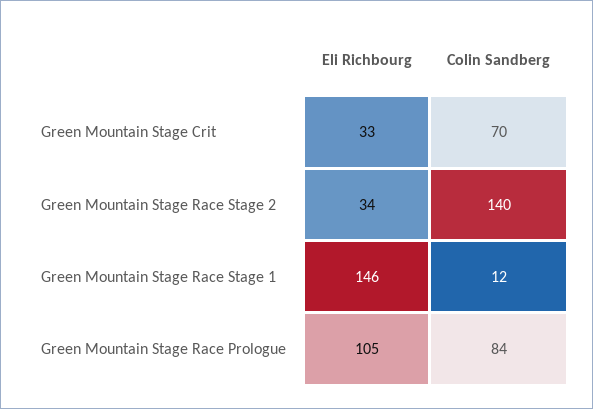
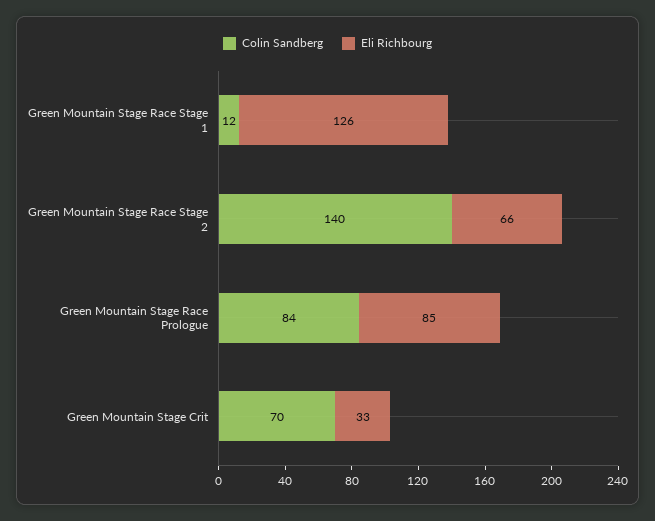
Eli Richbourg, Green Mountain Stage Race Stage 2: 34 -> 66
Eli Richbourg, Green Mountain Stage Race Stage 1: 146 -> 126
Eli Richbourg, Green Mountain Stage Race Prologue: 105 -> 85

